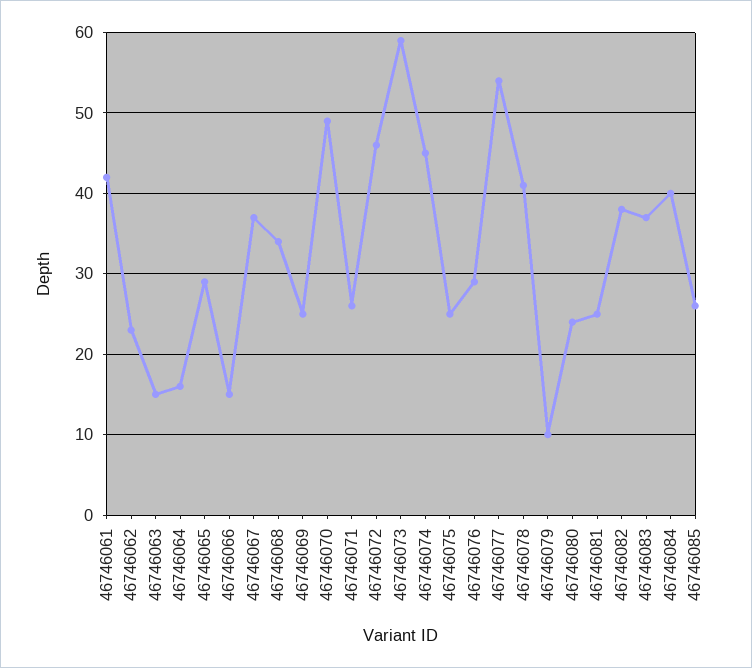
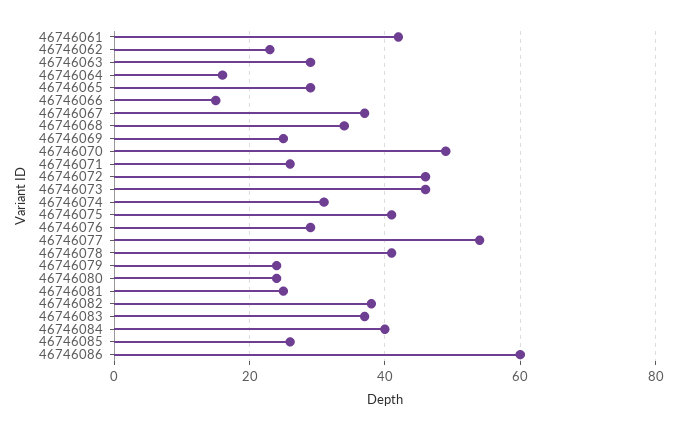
46746063: 15 -> 30
46746073: 59 -> 45
46746074: 45 -> 30
46746075: 25 -> 40
46746079: 10 -> 25
46746086: none -> 60

